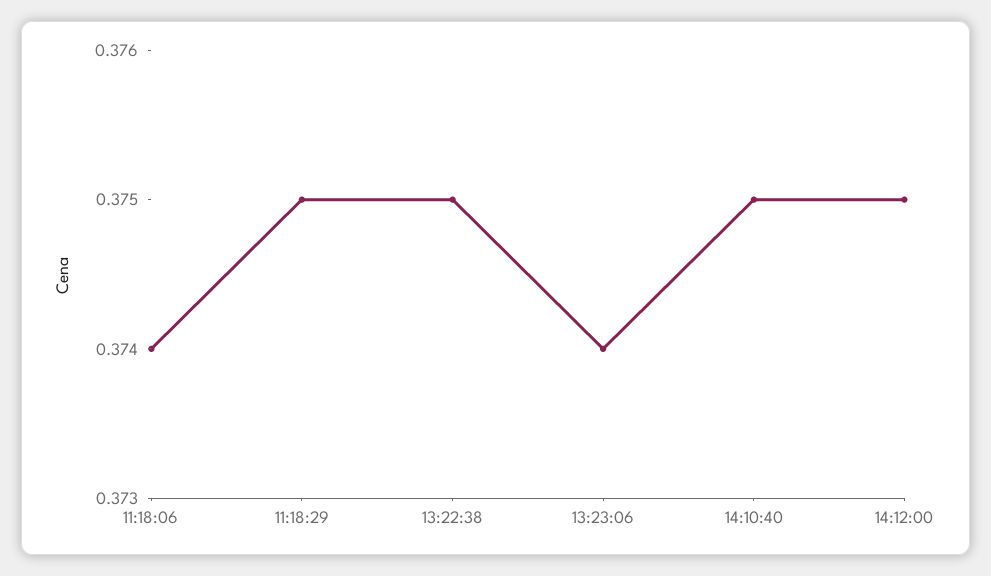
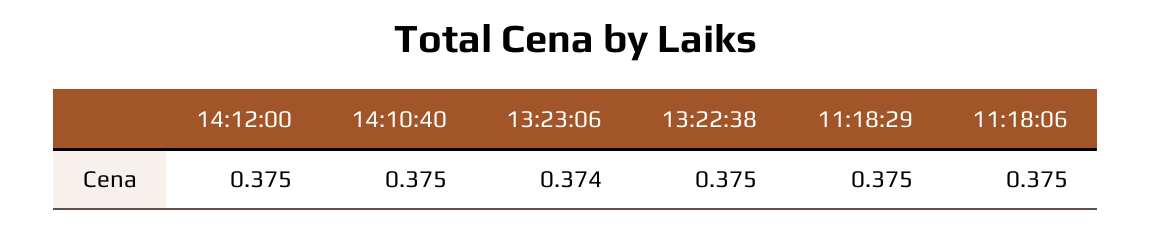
11:18:06: 0.374 -> 0.375

